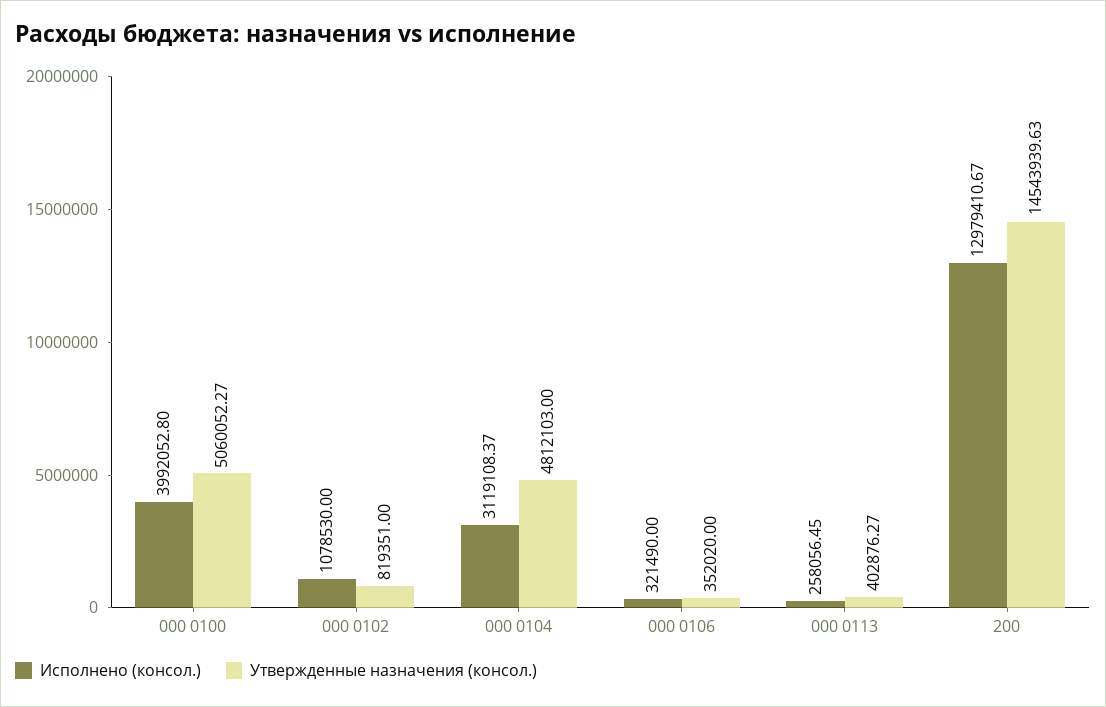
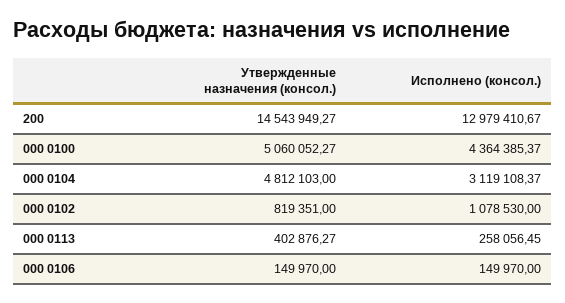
Исполнено (консол.), 000 0100: 3992052.8 -> 4364385.37
Исполнено (консол.), 000 0106: 321490 -> 149970
Утвержденные назначения (консол.), 000 0106: 352020 -> 149970
Утвержденные назначения (консол.), 200: 14543939.63 -> 14543949.27

